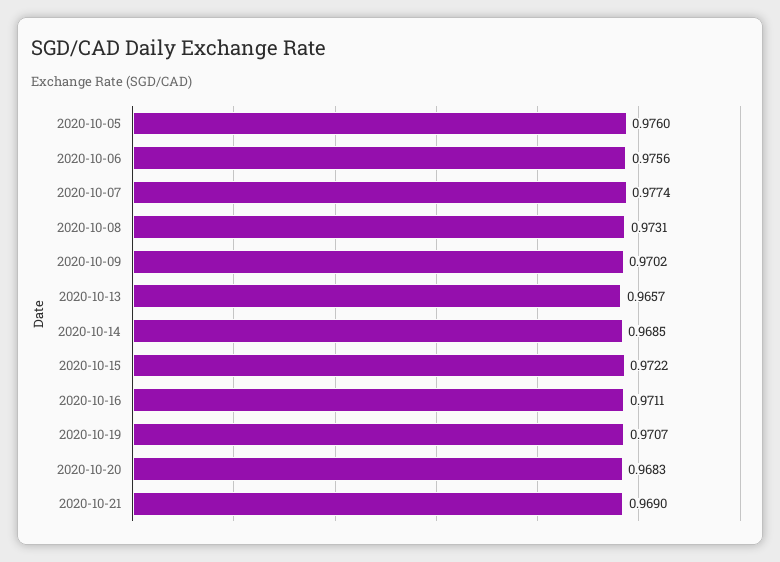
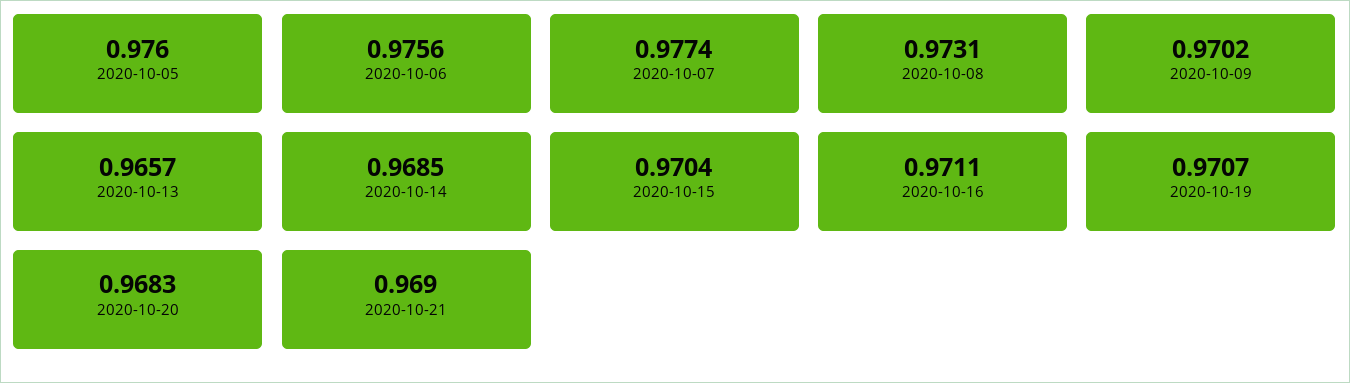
2020-10-15: 0.9722 -> 0.9704

